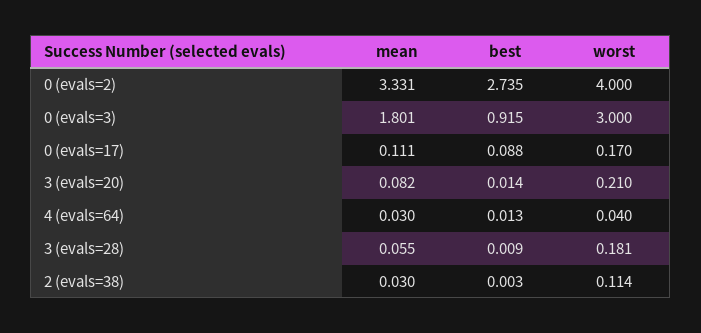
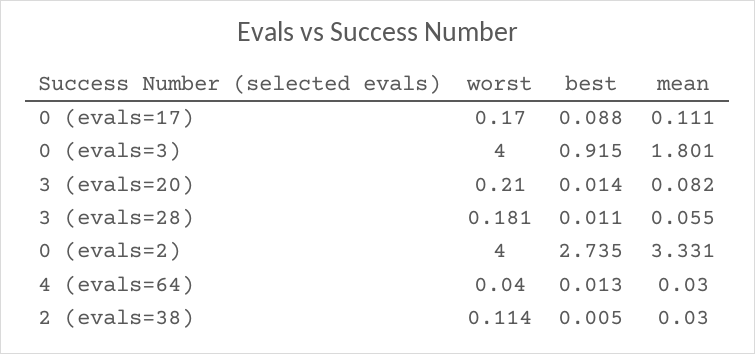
worst, 0 (evals=3): 3 -> 4
best, 3 (evals=28): 0.009 -> 0.011
best, 2 (evals=38): 0.003 -> 0.005

